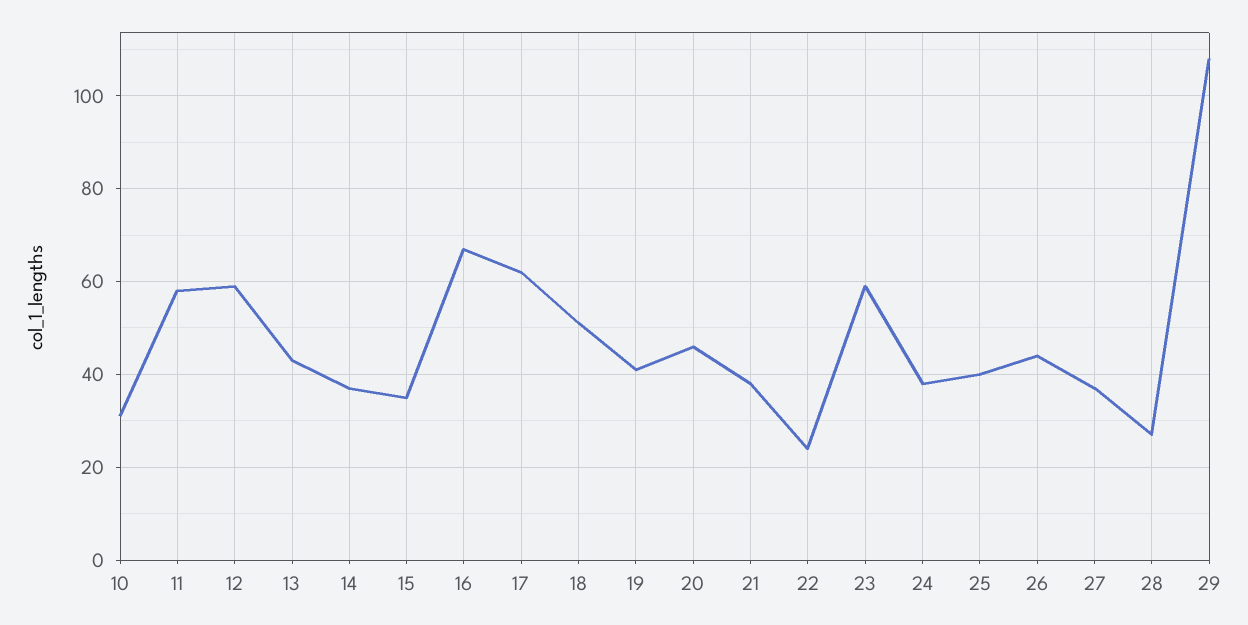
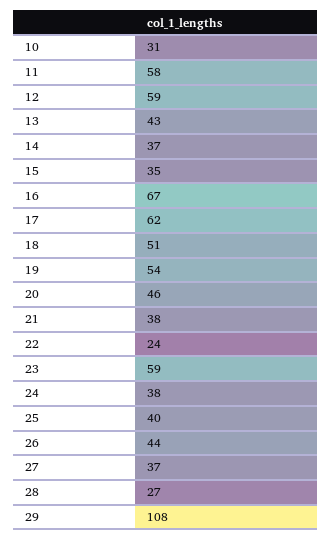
19: 40 -> 54

